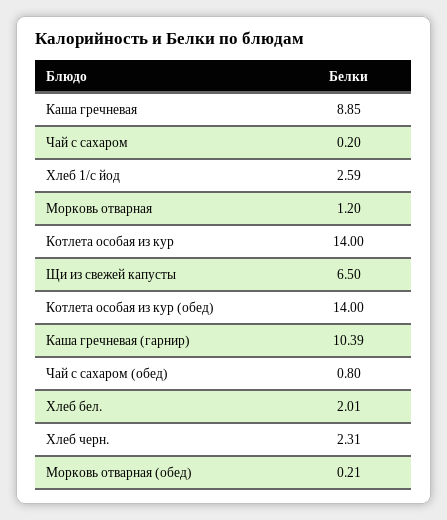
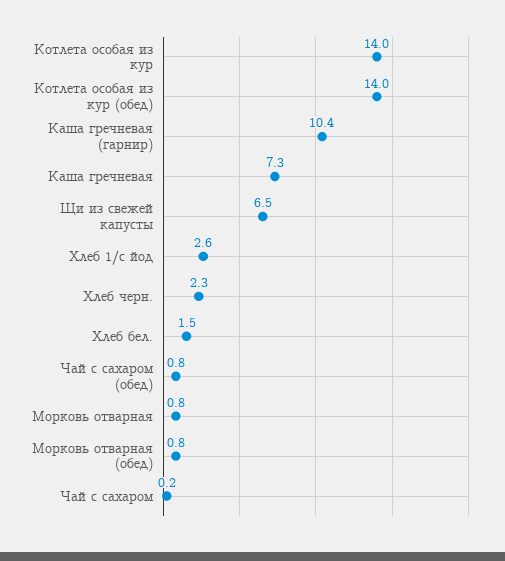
Каша гречневая: 8.85 -> 7.3
Морковь отварная: 1.2 -> 0.8
Хлеб бел.: 2.01 -> 1.5
Морковь отварная (обед): 0.21 -> 0.8

